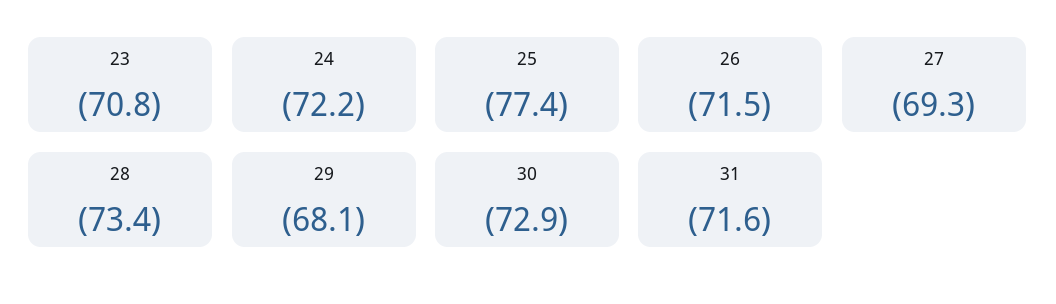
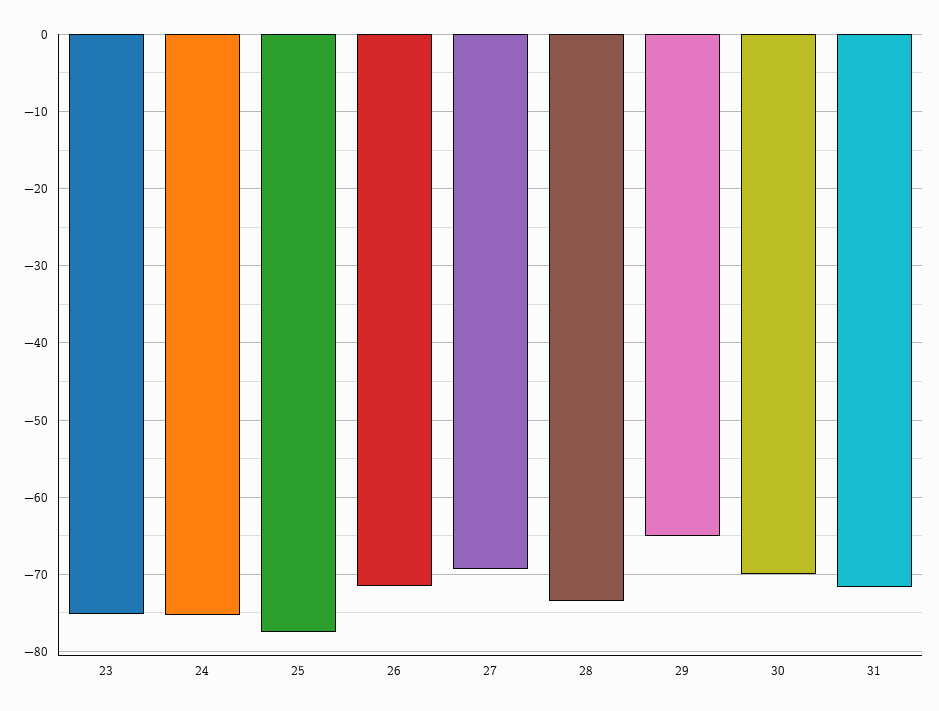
23: -70.8 -> -75
24: -72.2 -> -75
29: -68.1 -> -65
30: -72.9 -> -70

